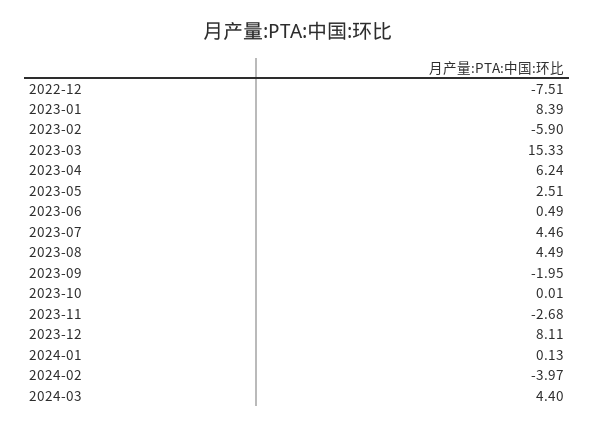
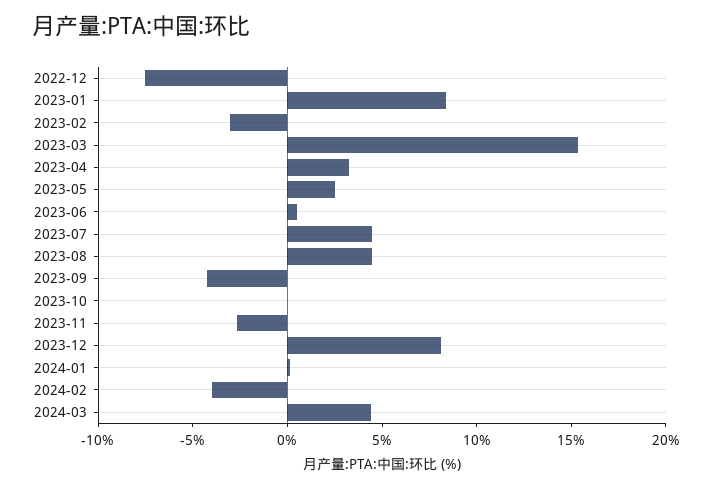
2023-02: -5.9 -> -3
2023-04: 6.24 -> 3
2023-09: -1.95 -> -4

